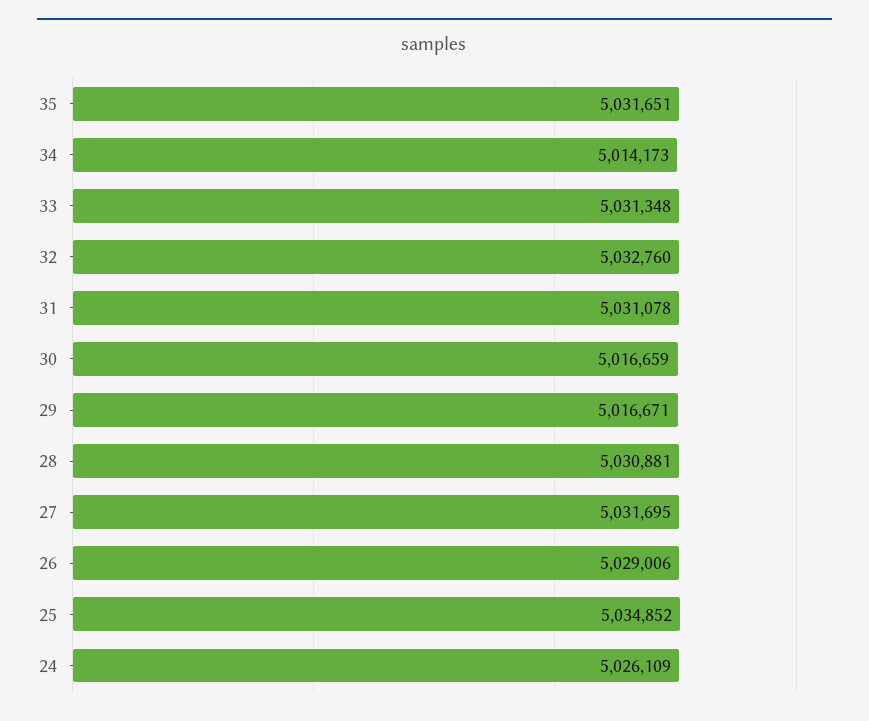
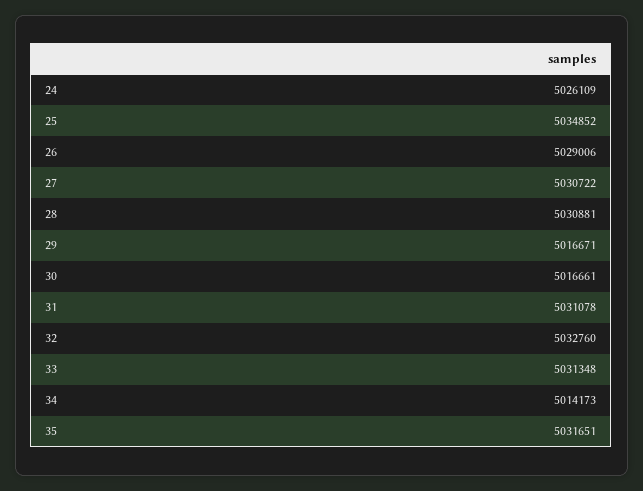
30: 5016659 -> 5016661
27: 5031695 -> 5030722

